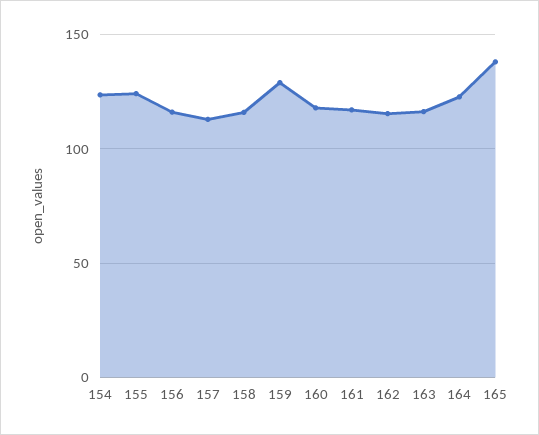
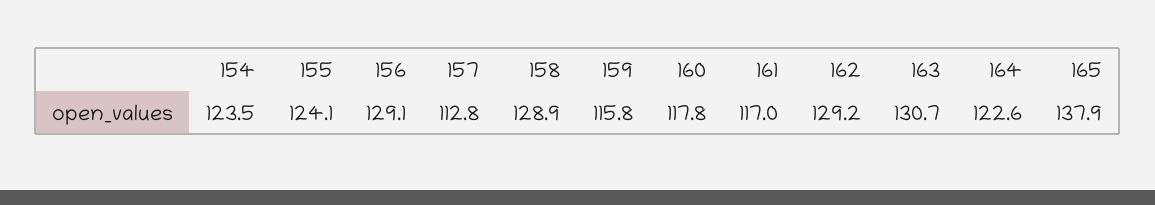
156: 115 -> 129.1
158: 115 -> 128.9
159: 130 -> 115.8
162: 115 -> 129.2
163: 115 -> 130.7

